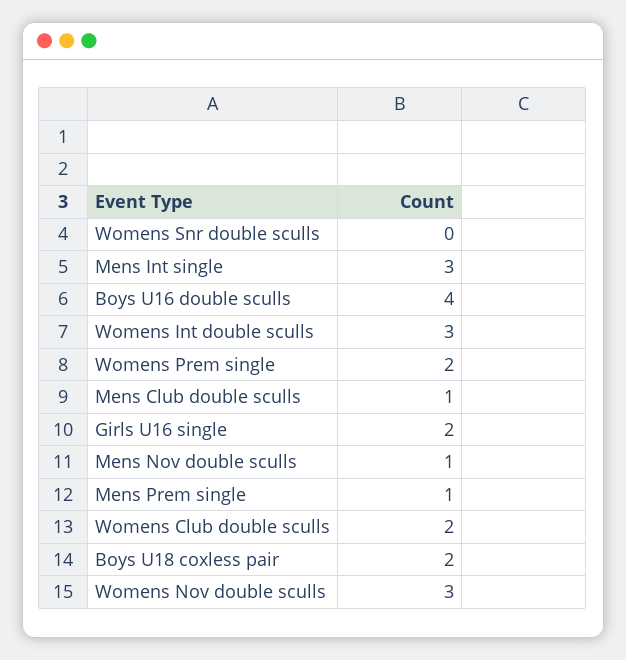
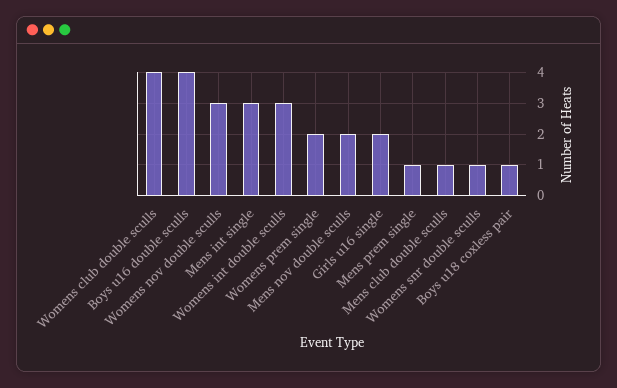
Womens Snr double sculls: 0 -> 1
Mens Nov double sculls: 1 -> 2
Womens Club double sculls: 2 -> 4
Boys U18 coxless pair: 2 -> 1

